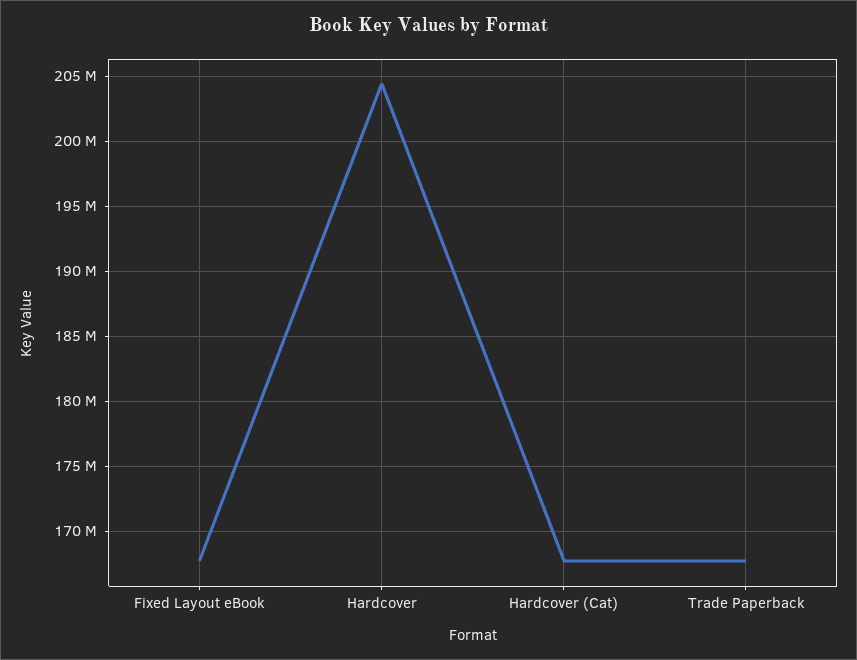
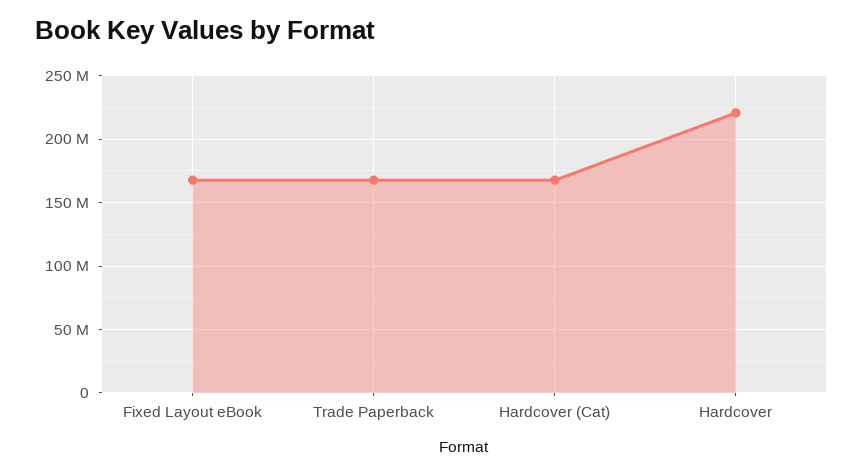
Hardcover: 204500000 -> 220000000

